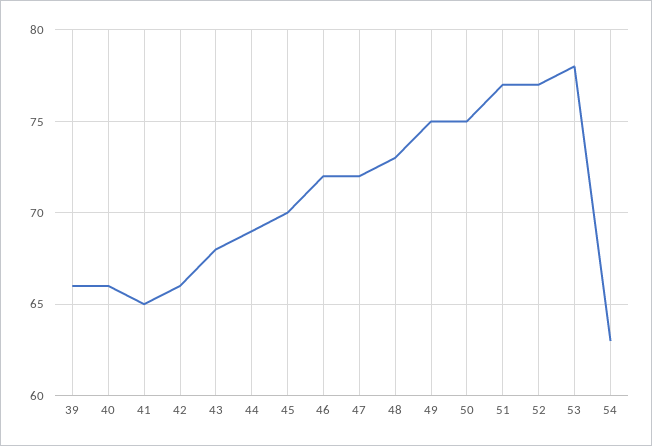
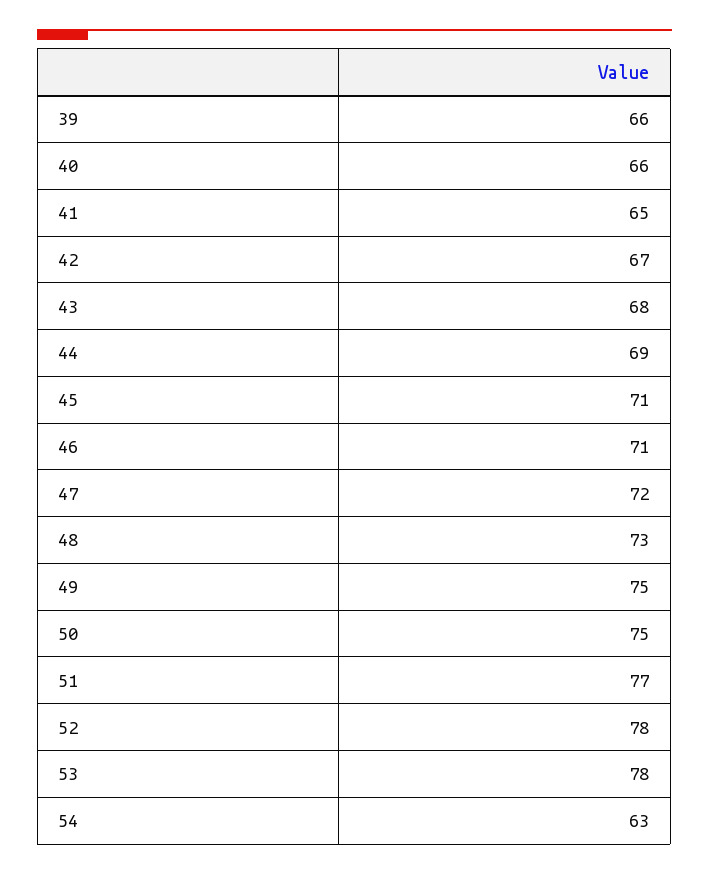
42: 66 -> 67
45: 70 -> 71
46: 72 -> 71
52: 77 -> 78

